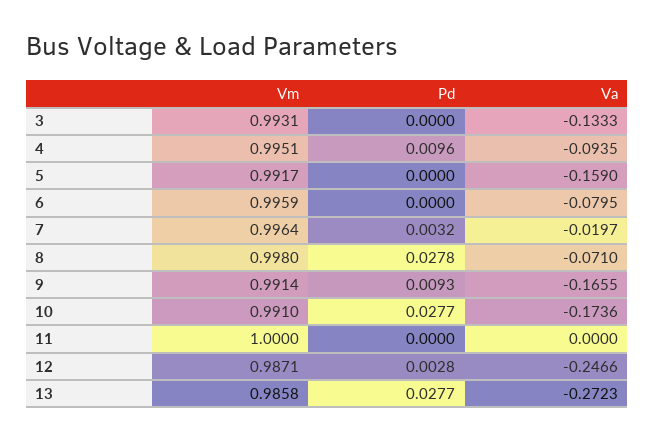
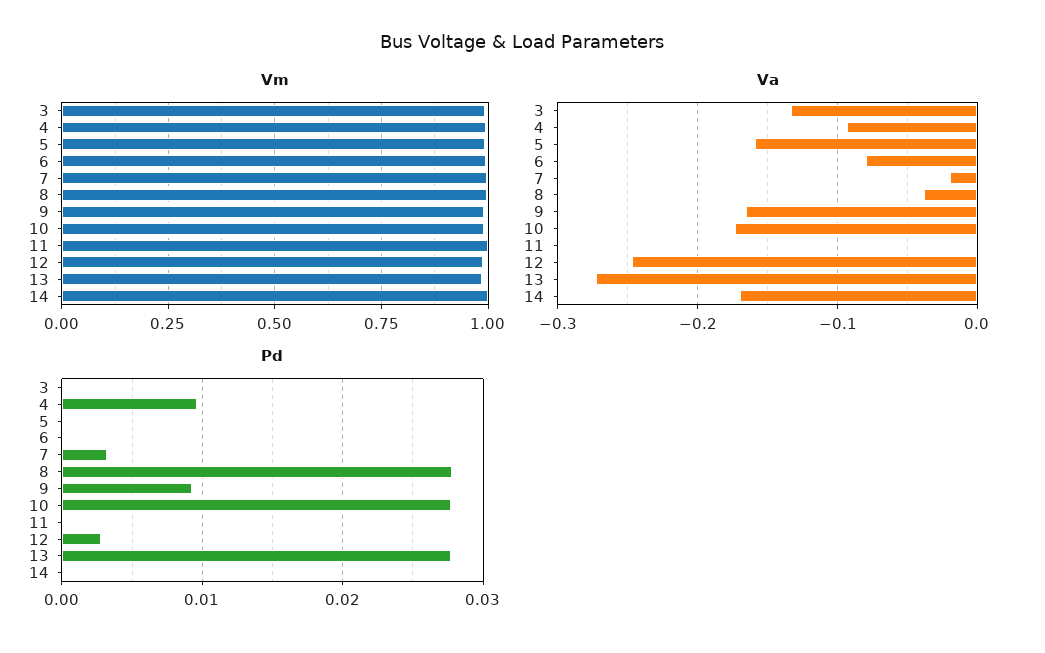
Va, 8: -0.071 -> -0.04
Vm, 14: none -> 1
Va, 14: none -> -0.17
Pd, 14: none -> 0

